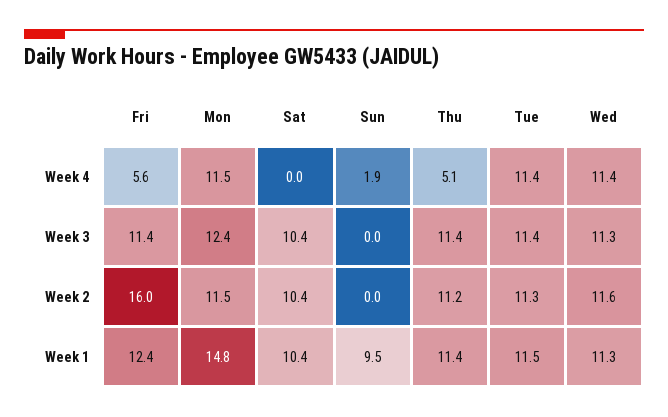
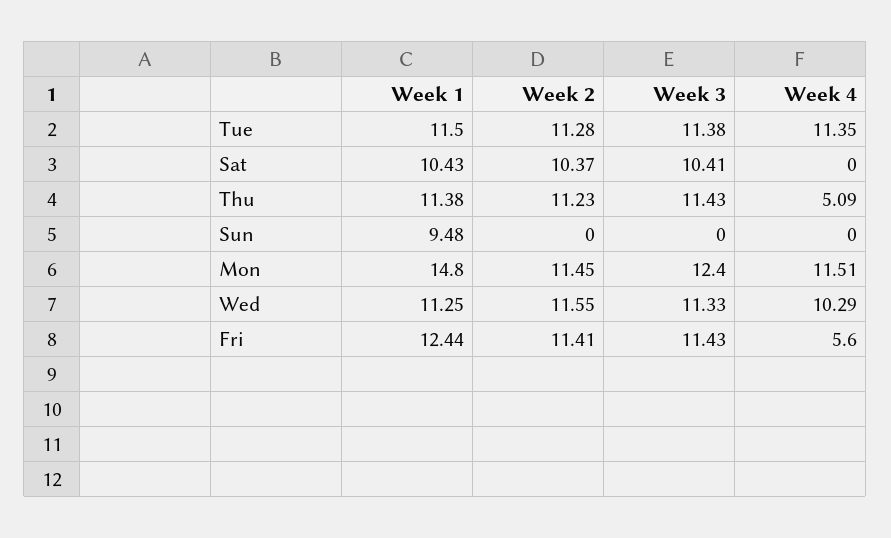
Sun, Week 4: 1.9 -> 0
Wed, Week 4: 11.4 -> 10.29
Fri, Week 2: 16 -> 11.41

